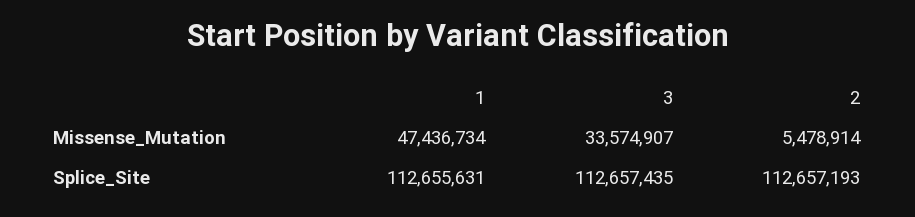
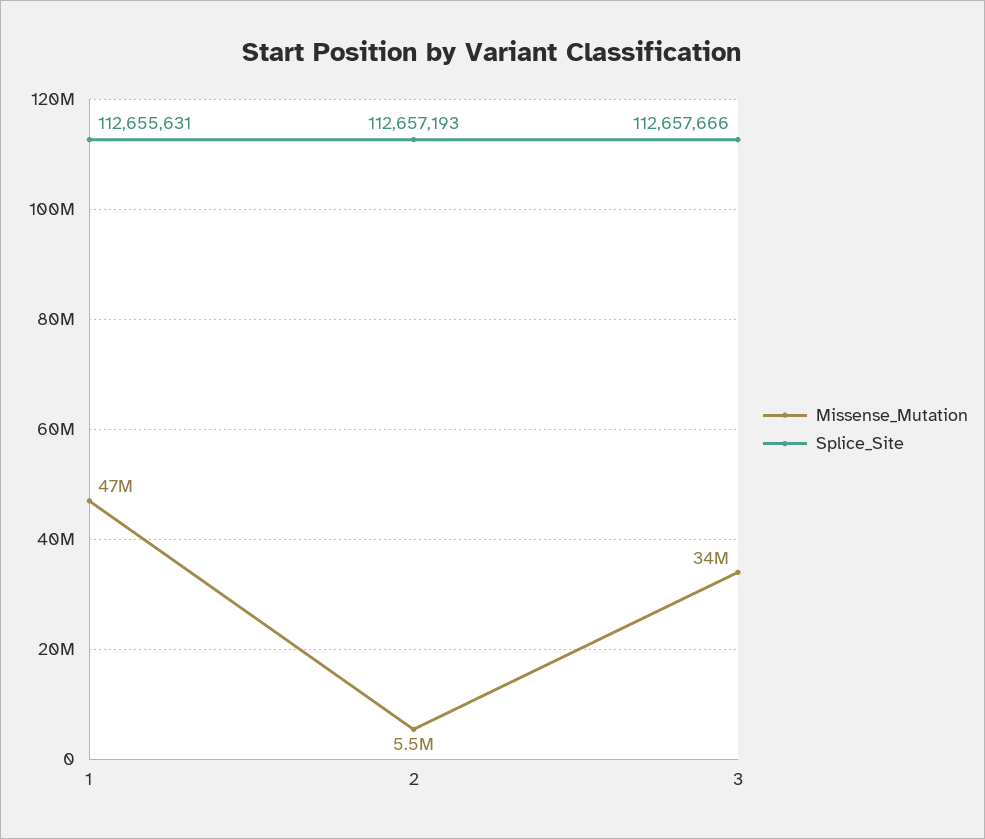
Splice_Site, 3: 112657435 -> 112657666

